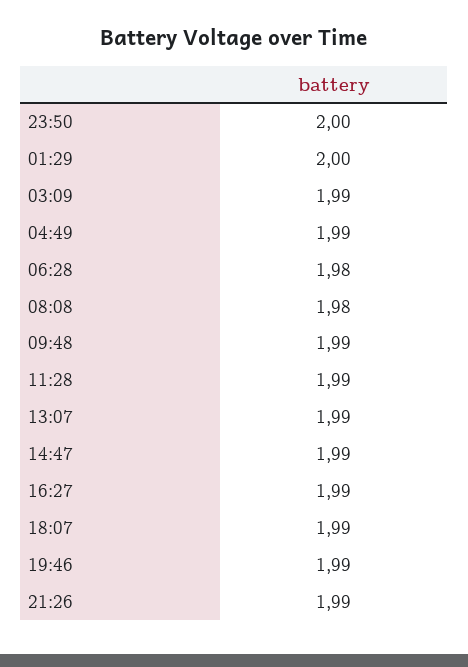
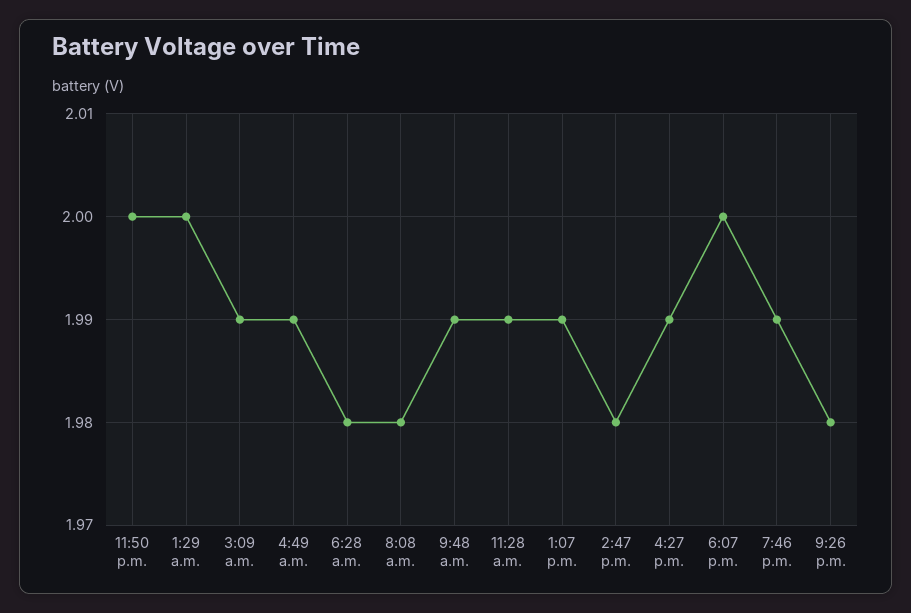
14:47: 1.99 -> 1.98
18:07: 1.99 -> 2
21:26: 1.99 -> 1.98

